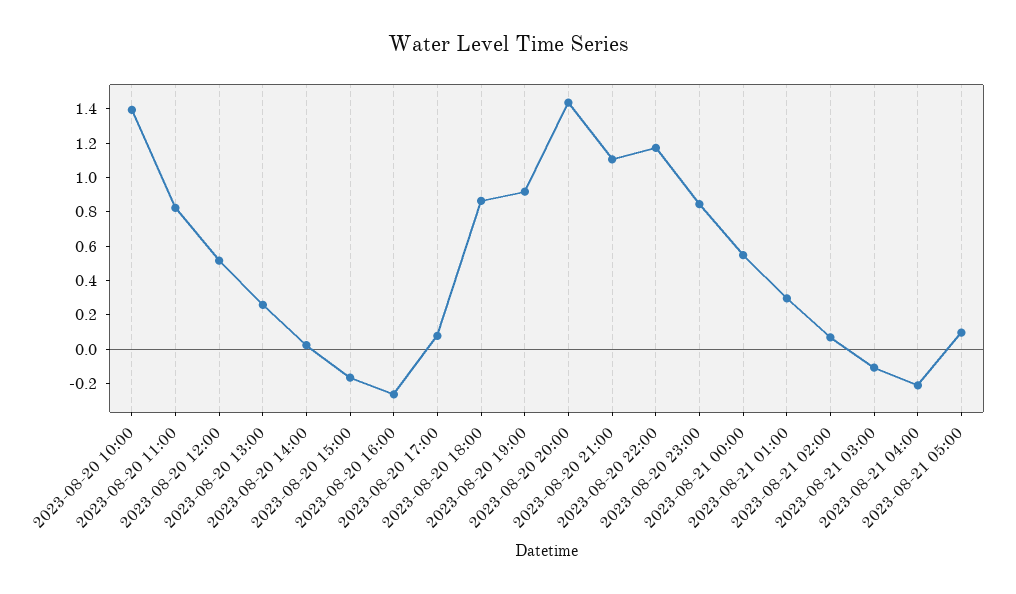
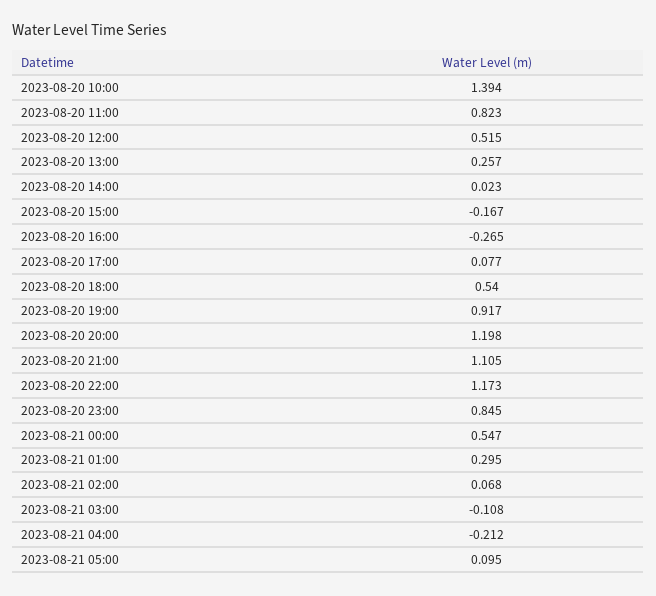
2023-08-20 18:00: 0.85 -> 0.54
2023-08-20 20:00: 1.45 -> 1.198

